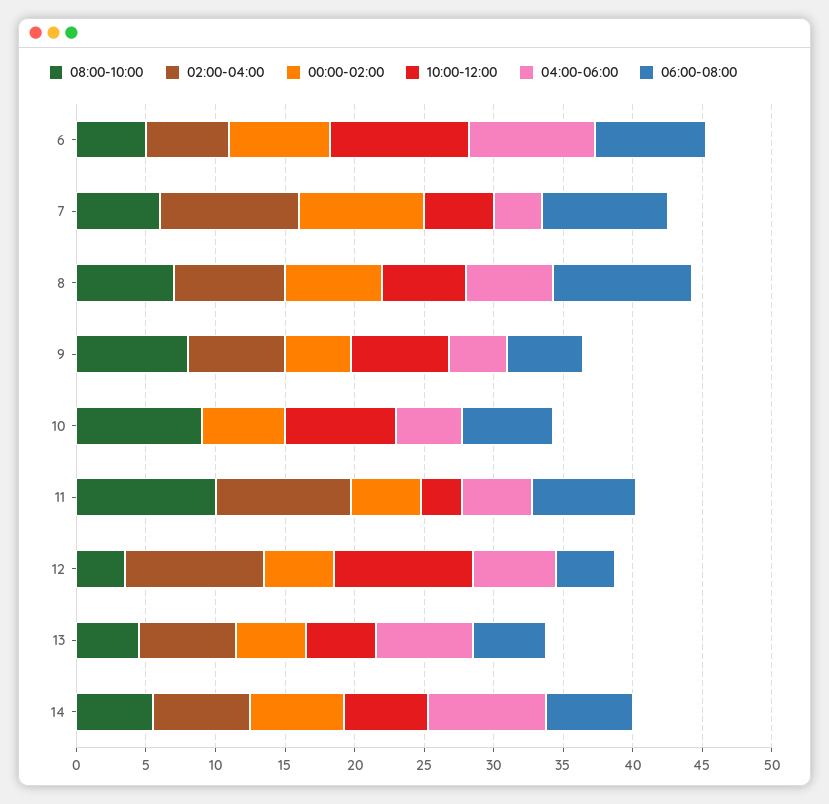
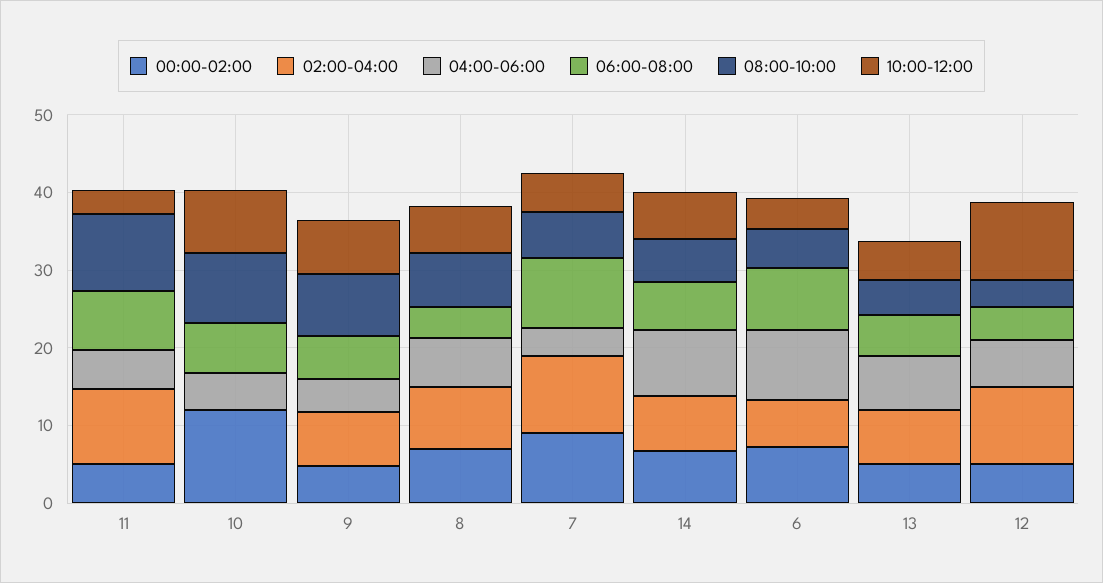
10:00-12:00, 6: 10 -> 4
06:00-08:00, 8: 10 -> 4
00:00-02:00, 10: 6 -> 12

